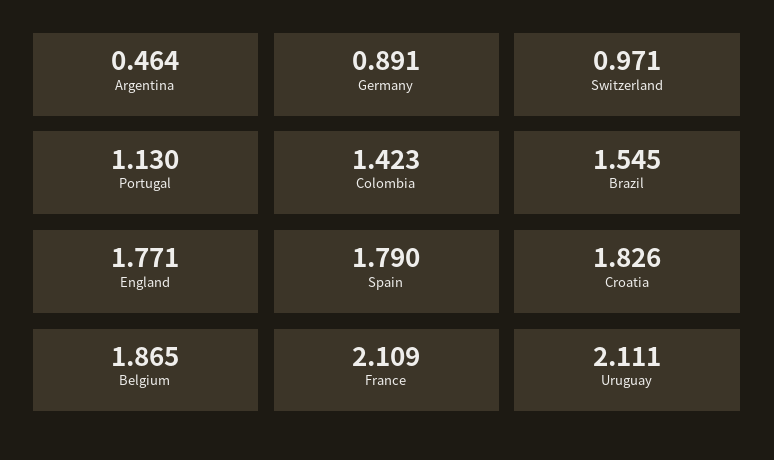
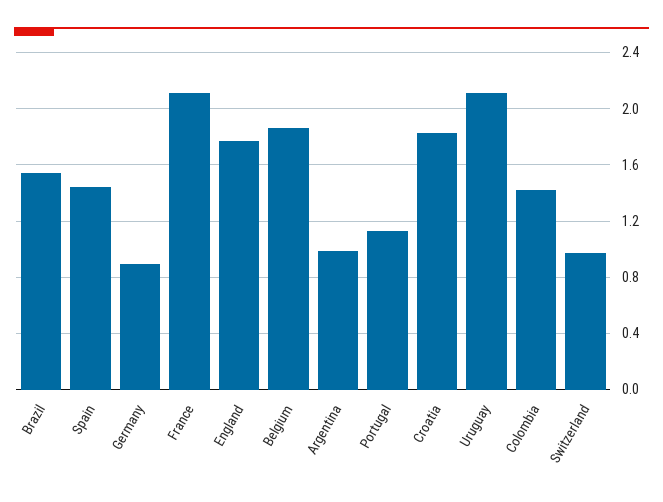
Argentina: 0.464 -> 1
Spain: 1.79 -> 1.45

